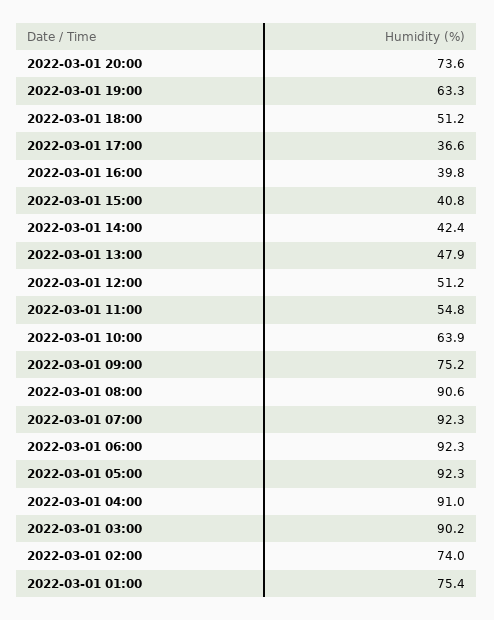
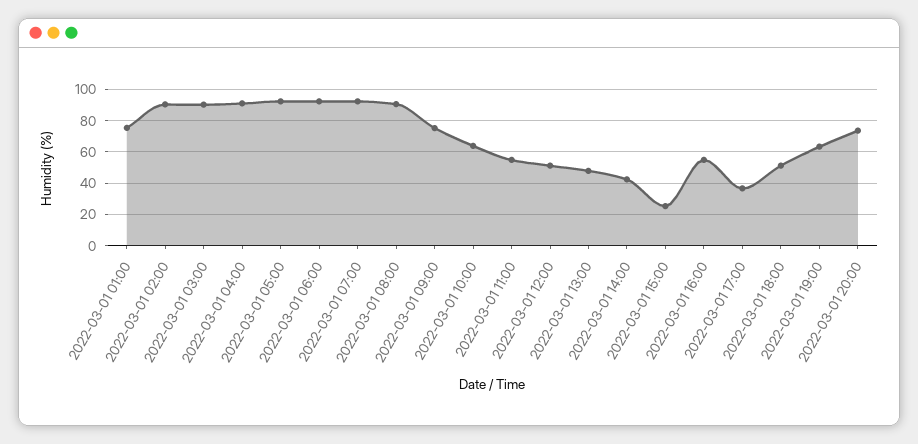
2022-03-01 16:00: 39.8 -> 55
2022-03-01 15:00: 40.8 -> 25
2022-03-01 02:00: 74 -> 90

